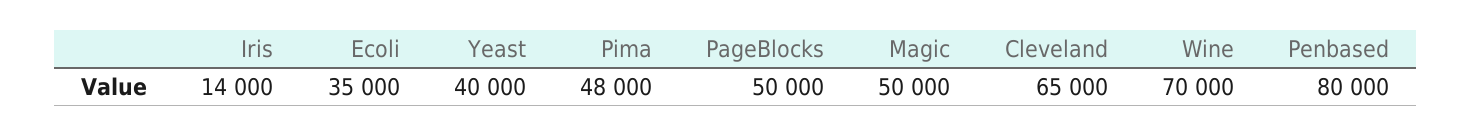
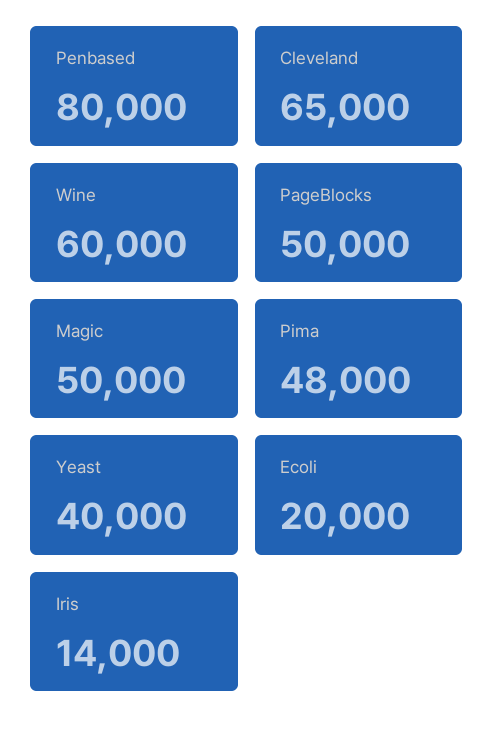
Ecoli: 35000 -> 20000
Wine: 70000 -> 60000

